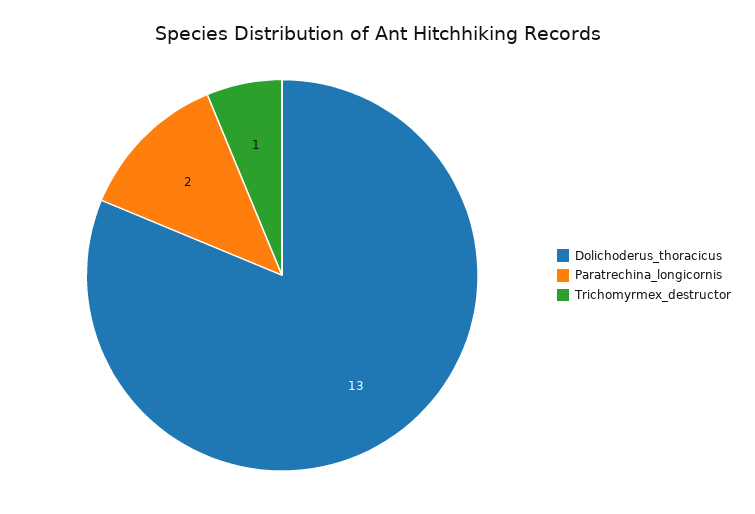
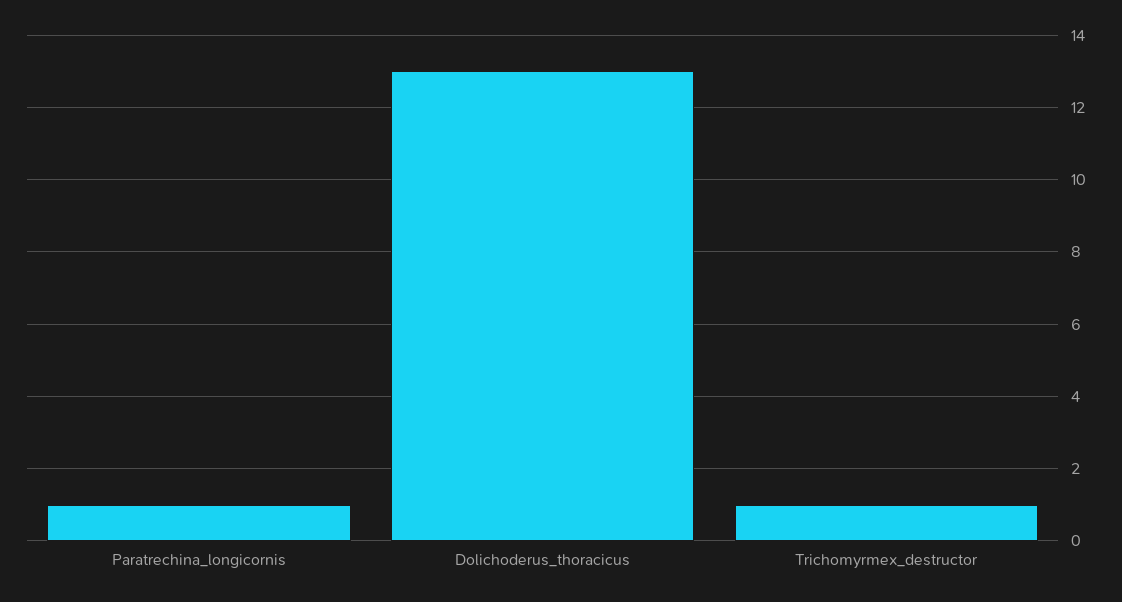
Paratrechina_longicornis: 2 -> 1

